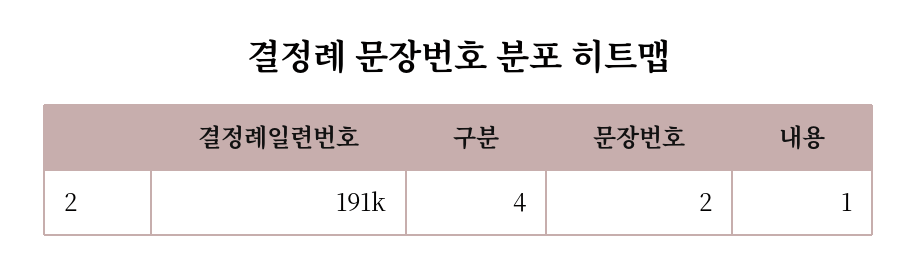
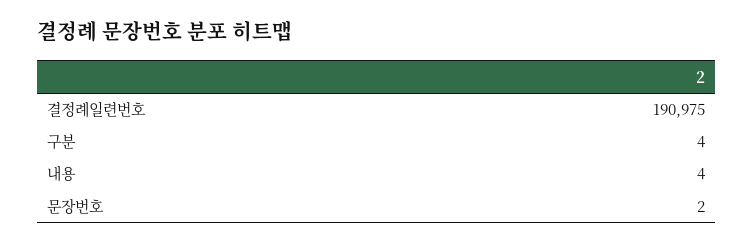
내용: 1 -> 4

